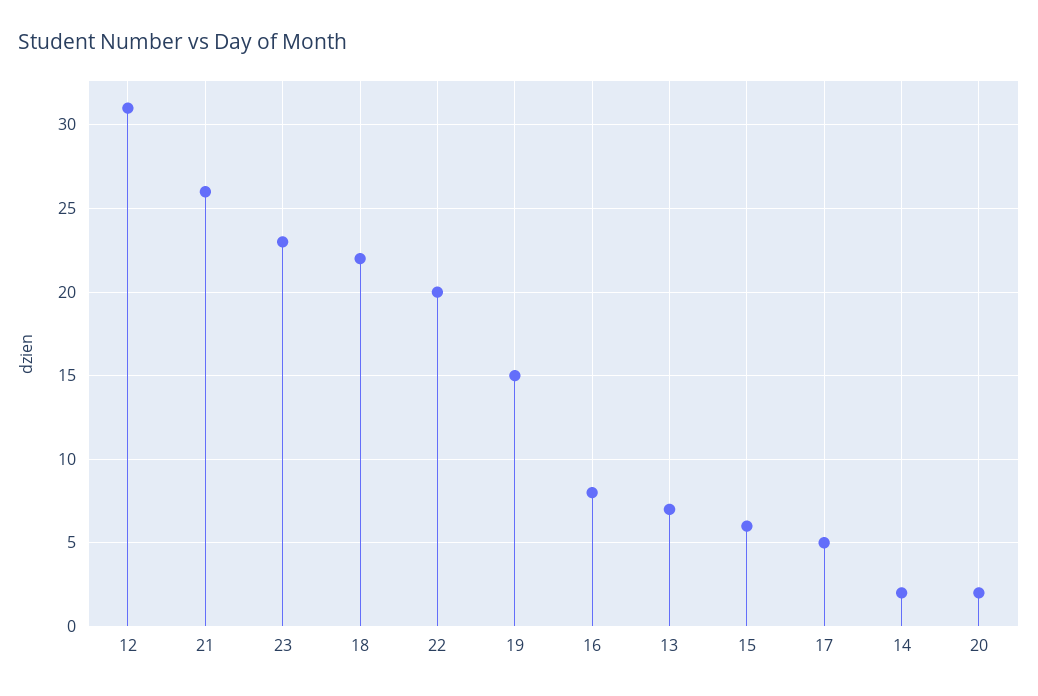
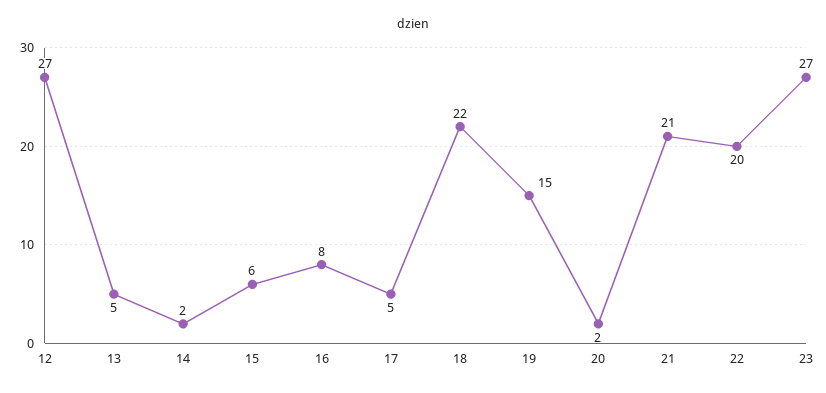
12: 31 -> 27
21: 26 -> 21
23: 23 -> 27
13: 7 -> 5

